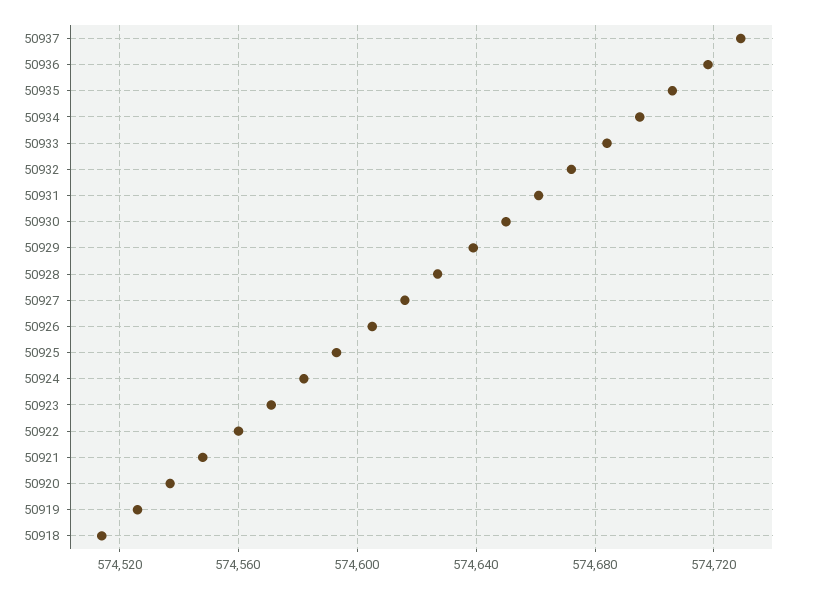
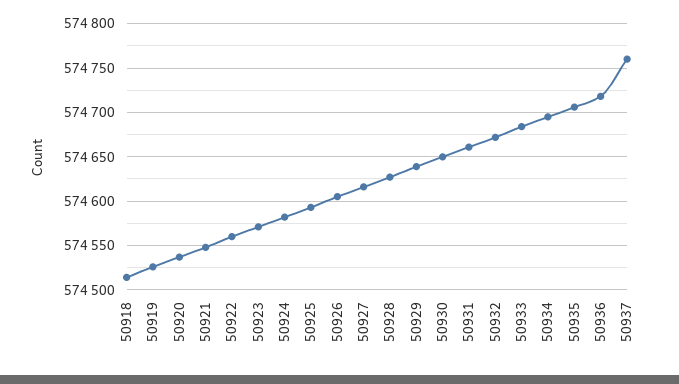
50937: 574730 -> 574760

